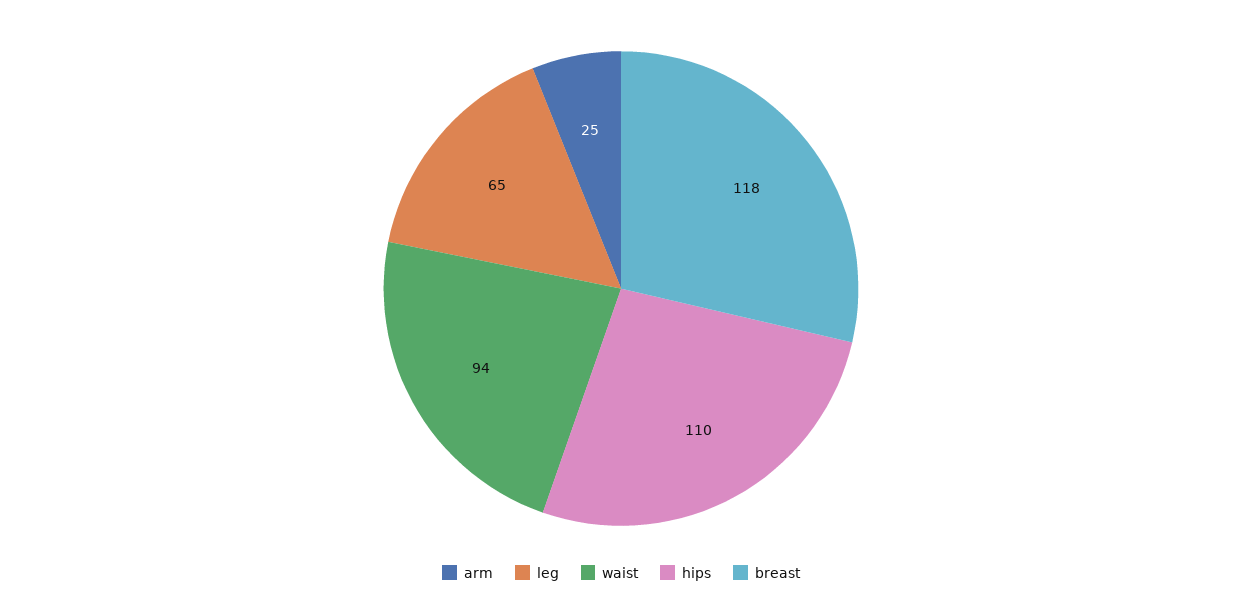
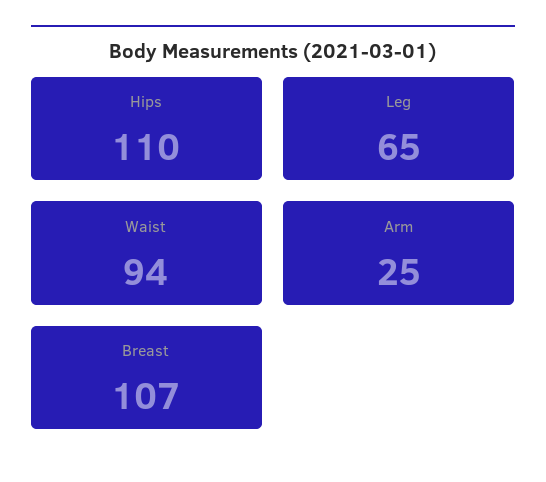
breast: 118 -> 107

